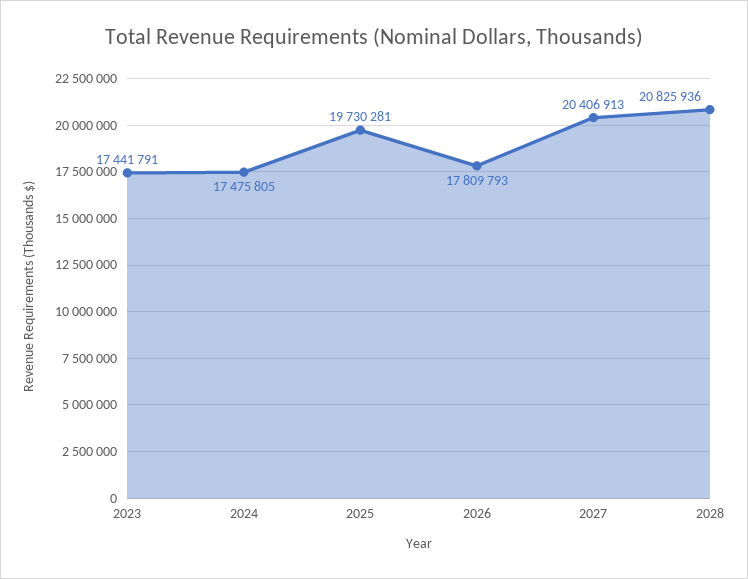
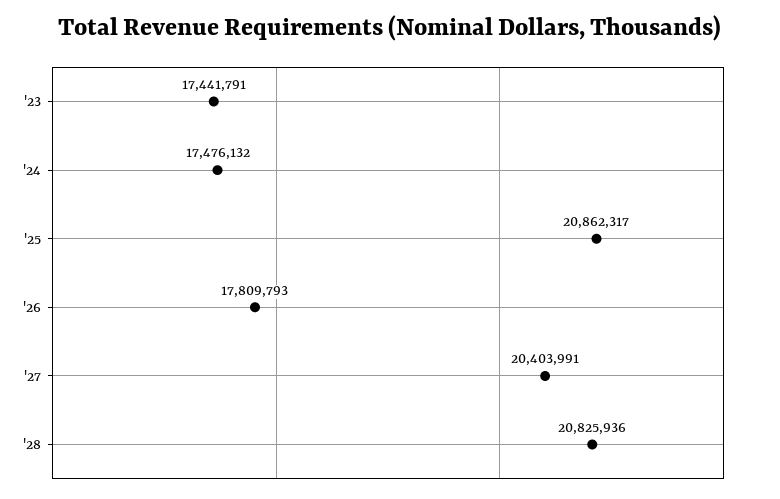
2024: 17475805 -> 17476132
2025: 19730281 -> 20862317
2027: 20406913 -> 20403991

